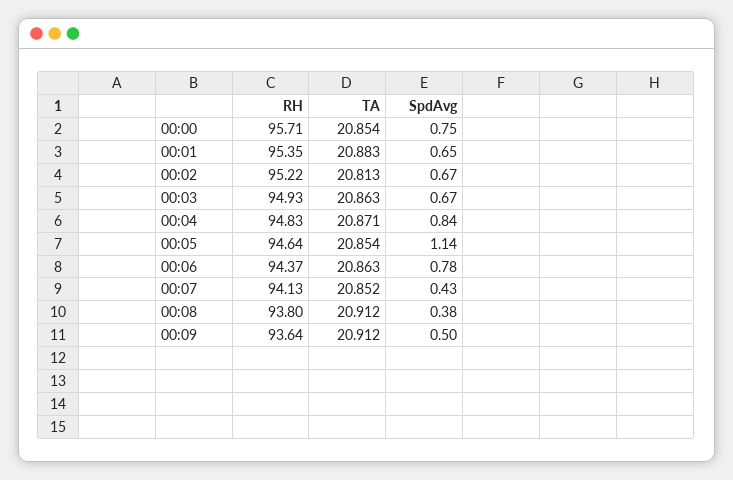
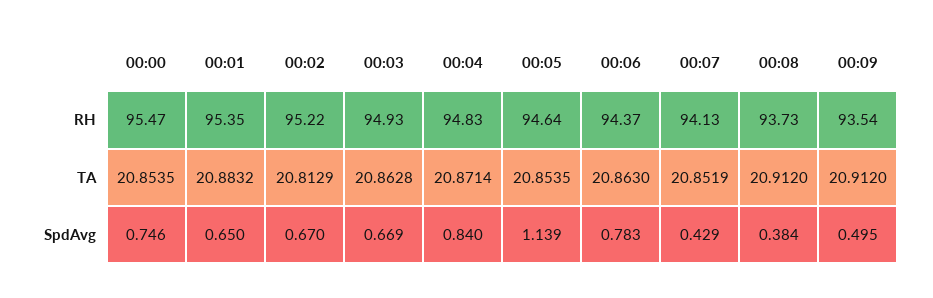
RH, 00:00: 95.71 -> 95.47
RH, 00:08: 93.8 -> 93.73
RH, 00:09: 93.64 -> 93.54

